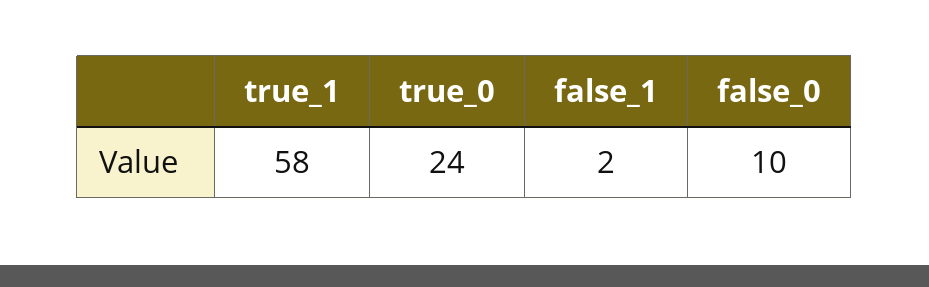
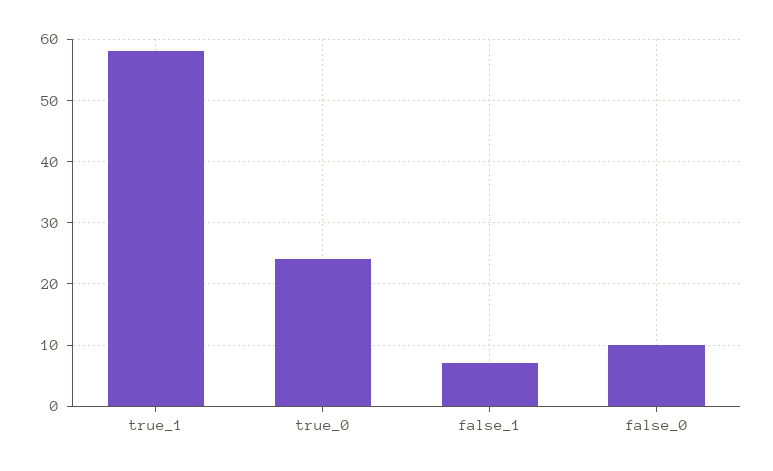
false_1: 2 -> 7

